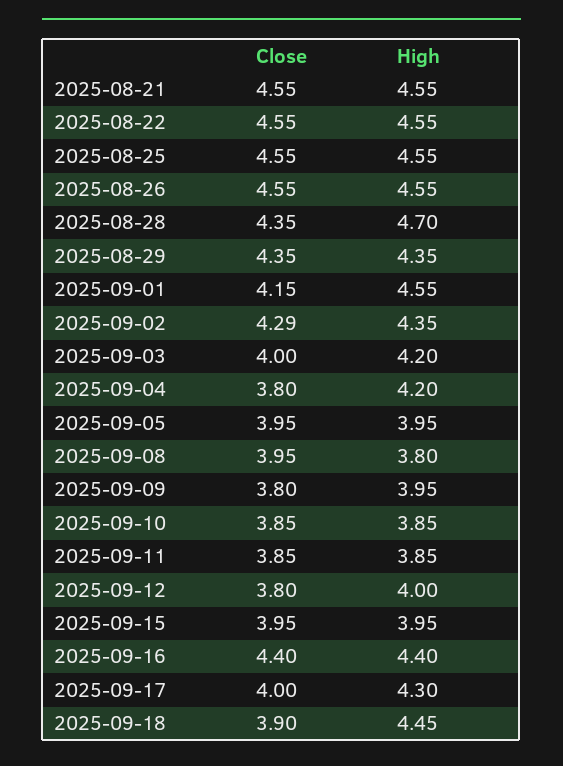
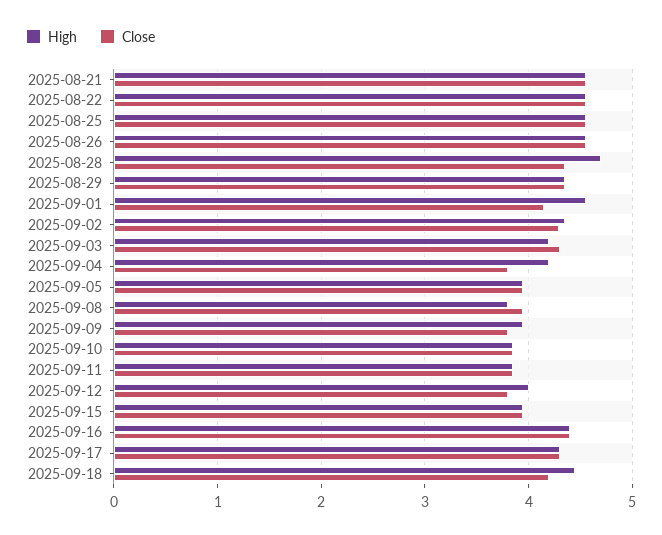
Close, 2025-09-03: 4 -> 4.3
Close, 2025-09-17: 4 -> 4.3
Close, 2025-09-18: 3.9 -> 4.2

